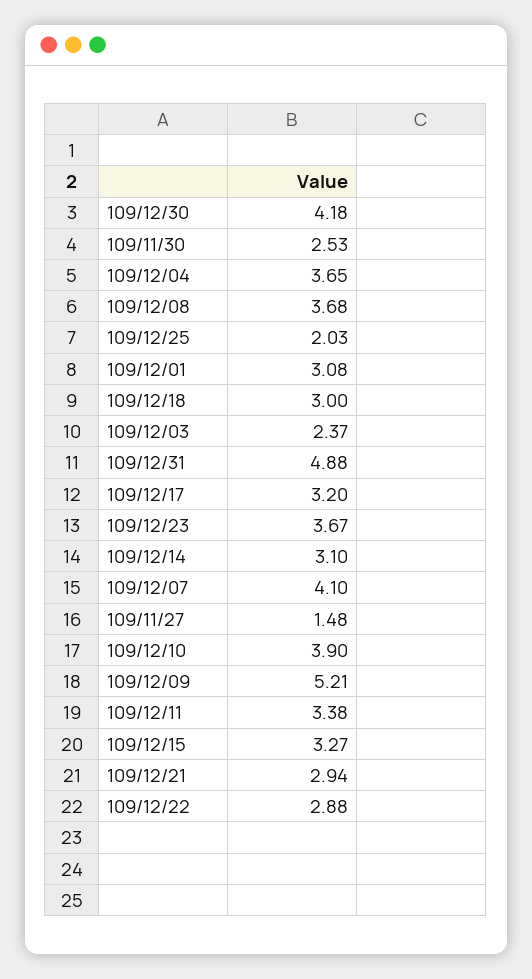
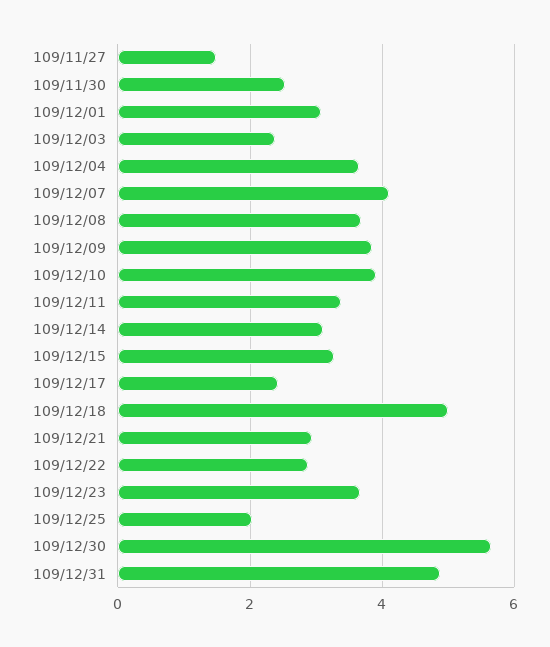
109/12/30: 4.18 -> 5.6
109/12/18: 3 -> 5
109/12/17: 3.2 -> 2.4
109/12/09: 5.21 -> 3.8

